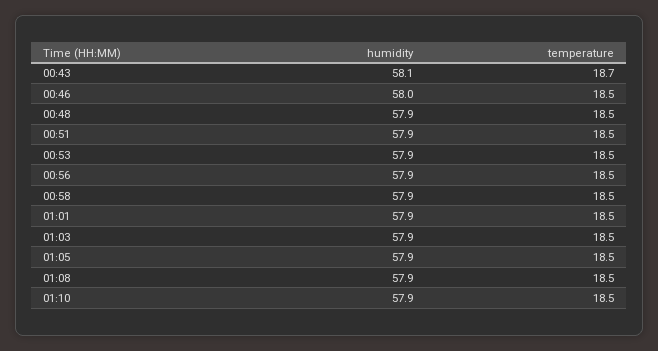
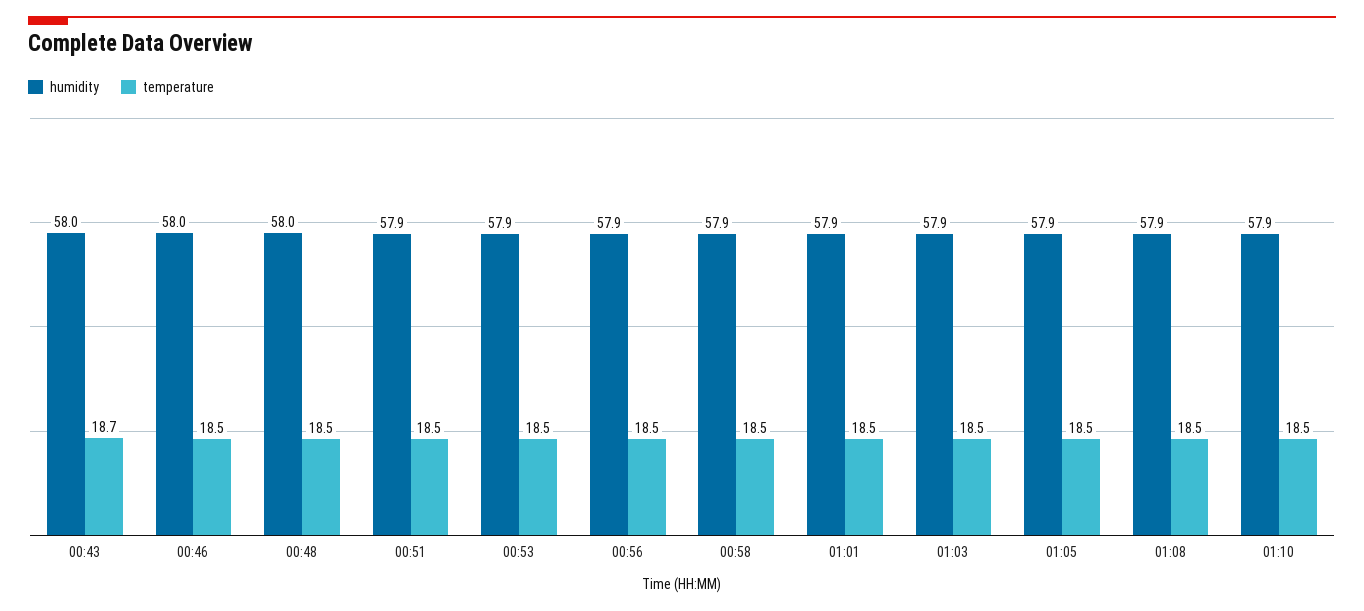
humidity, 00:43: 58.1 -> 58
humidity, 00:48: 57.9 -> 58

